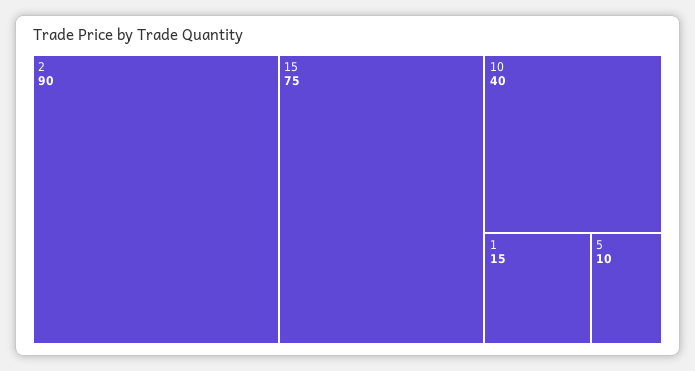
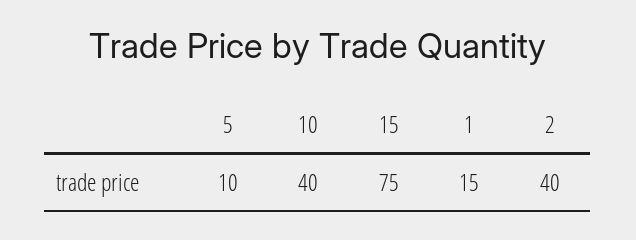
2: 90 -> 40

